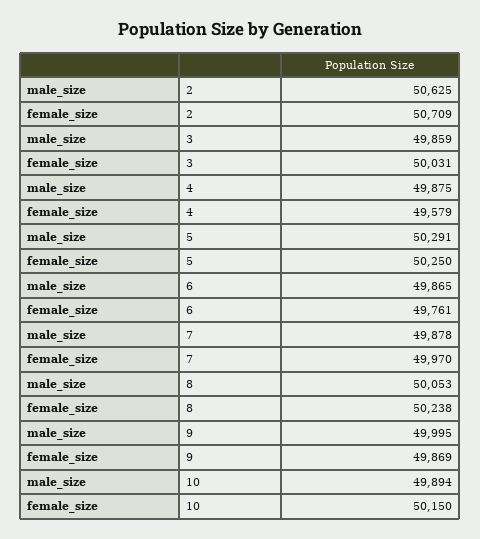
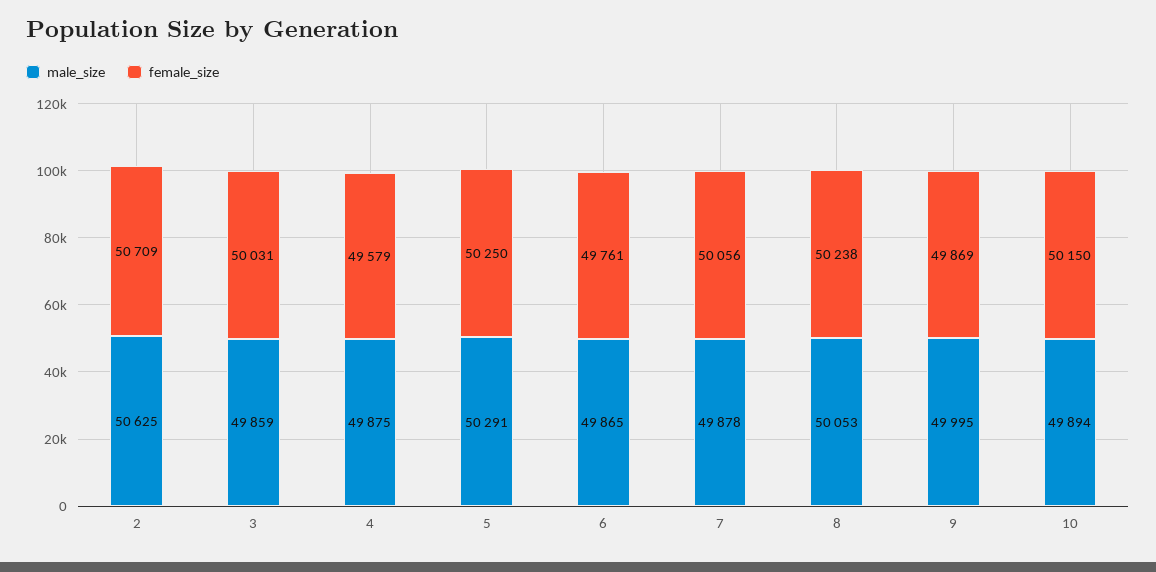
female_size, 7: 49970 -> 50056

